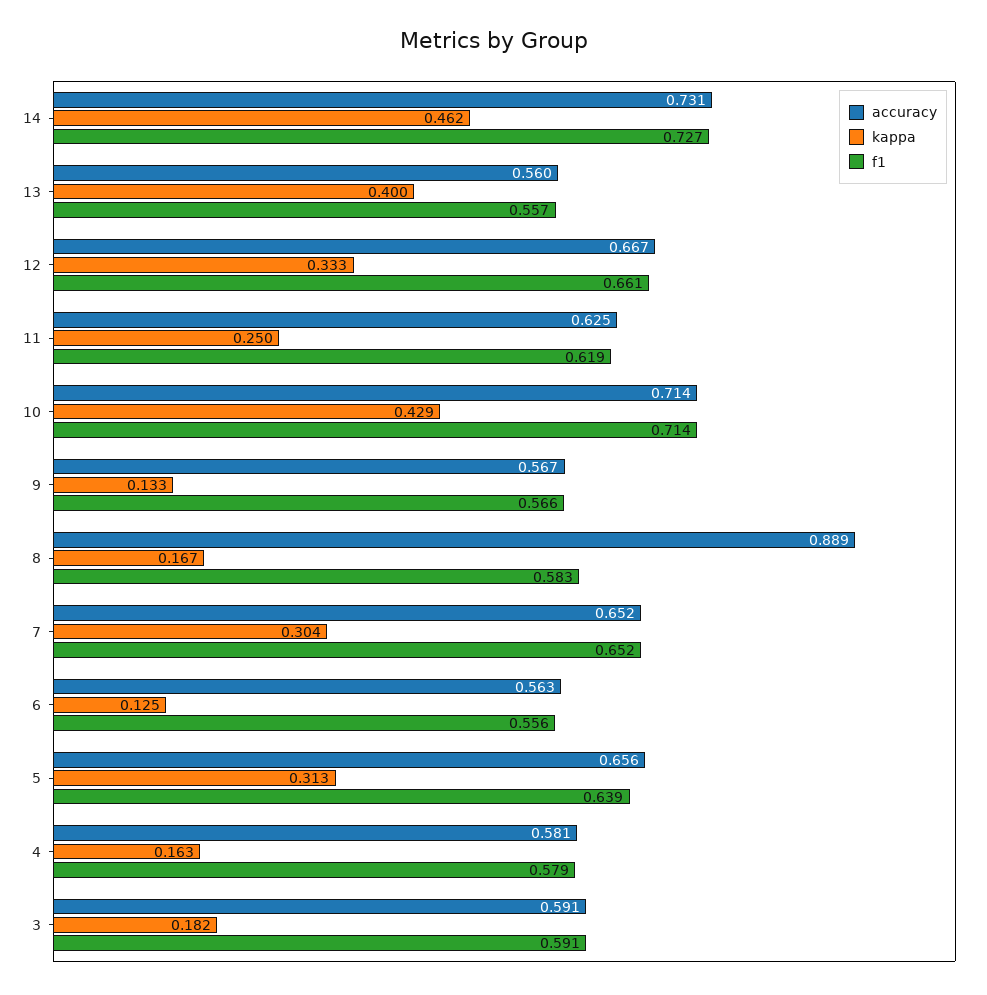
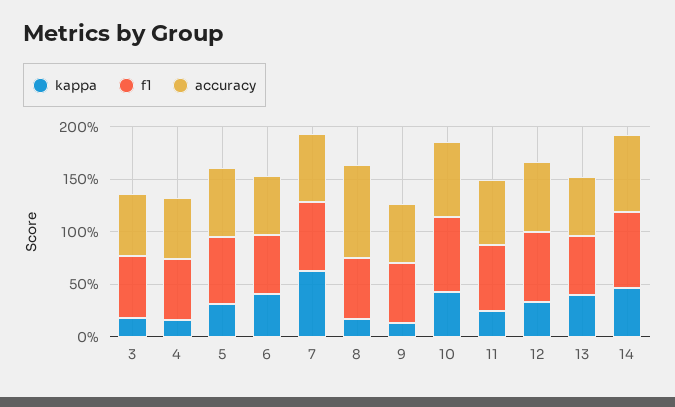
kappa, 7: 0.304 -> 0.6
kappa, 6: 0.125 -> 0.4

